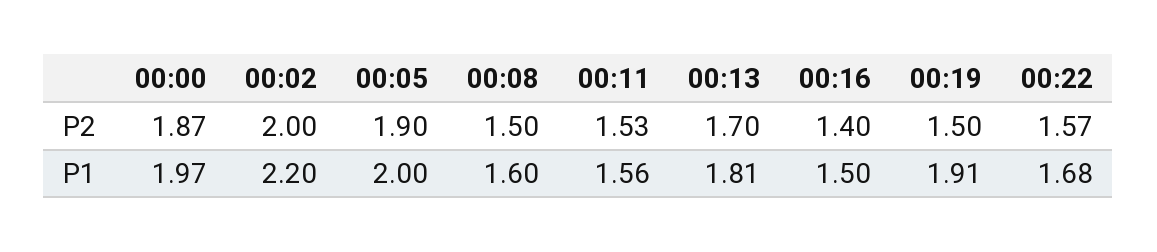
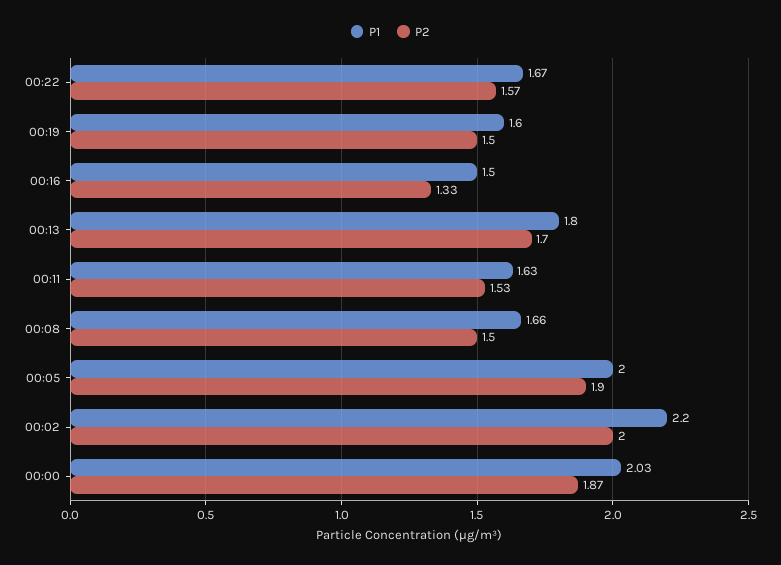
P2, 00:16: 1.4 -> 1.33
P1, 00:00: 1.97 -> 2.03
P1, 00:08: 1.6 -> 1.66
P1, 00:11: 1.56 -> 1.63
P1, 00:13: 1.81 -> 1.8
P1, 00:19: 1.91 -> 1.6
P1, 00:22: 1.68 -> 1.67

